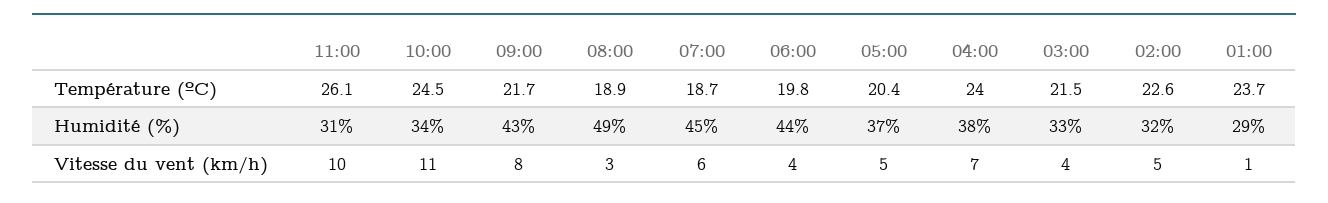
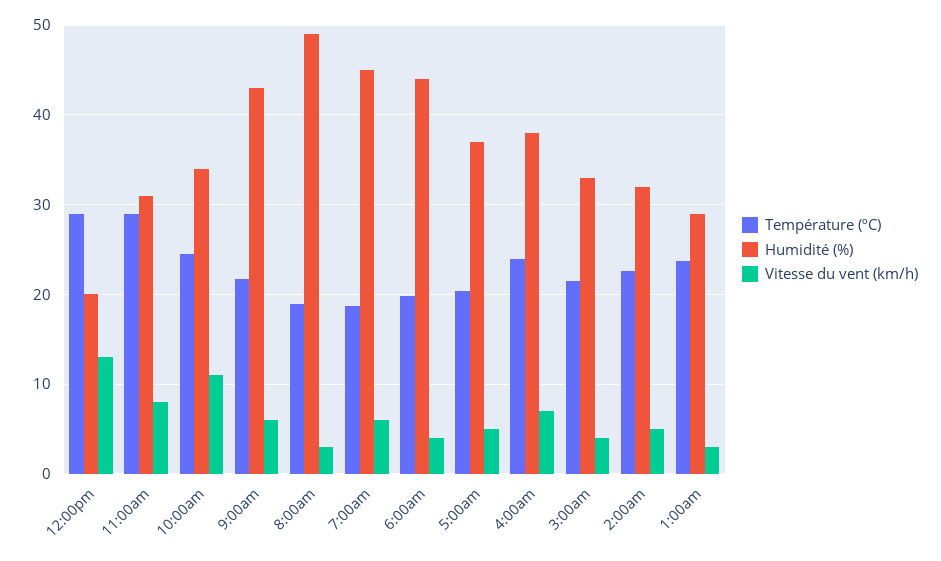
Température (ºC), 11:00: 26.1 -> 29
Vitesse du vent (km/h), 11:00: 10 -> 8
Vitesse du vent (km/h), 09:00: 8 -> 6
Vitesse du vent (km/h), 01:00: 1 -> 3
Température (ºC), 12:00pm: none -> 29
Humidité (%), 12:00pm: none -> 20
Vitesse du vent (km/h), 12:00pm: none -> 13

